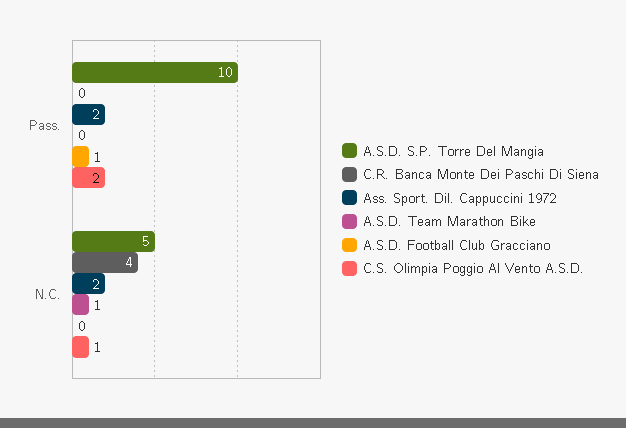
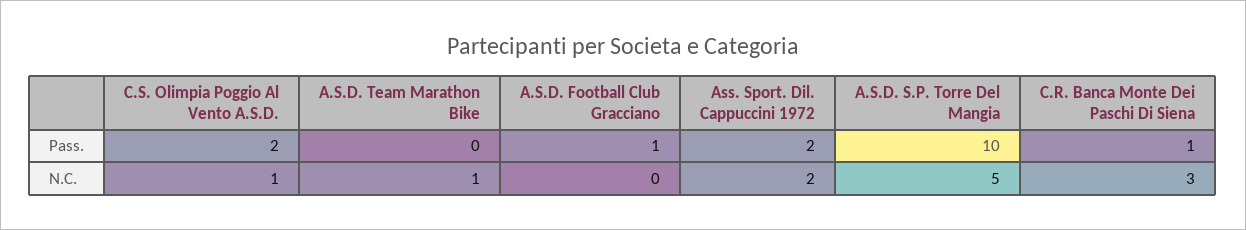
C.R. Banca Monte Dei Paschi Di Siena, Pass.: 0 -> 1
C.R. Banca Monte Dei Paschi Di Siena, N.C.: 4 -> 3

